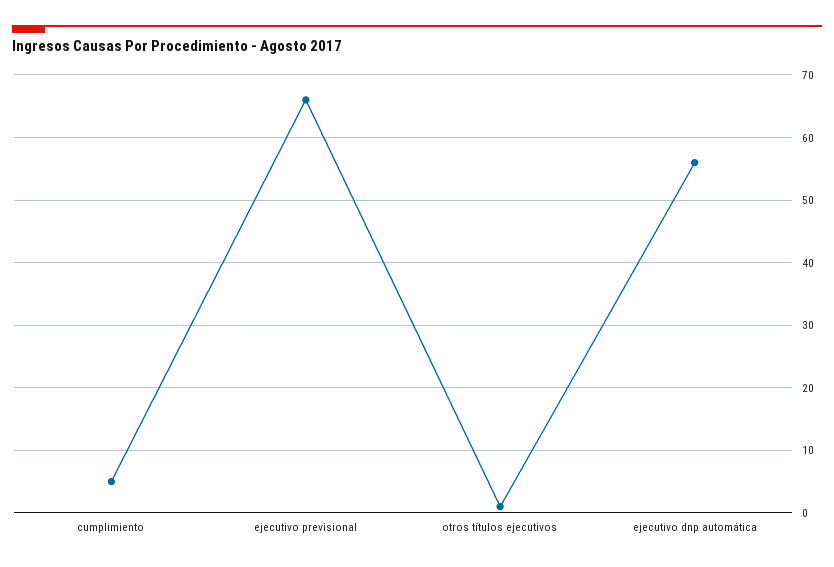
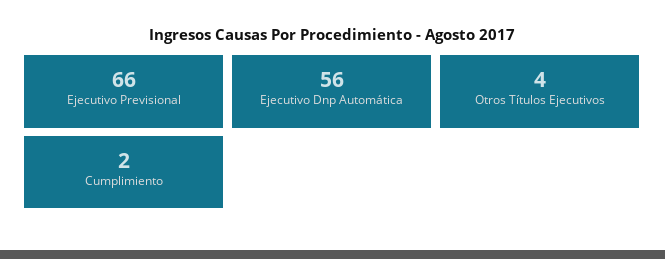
cumplimiento: 5 -> 2
otros títulos ejecutivos: 1 -> 4

